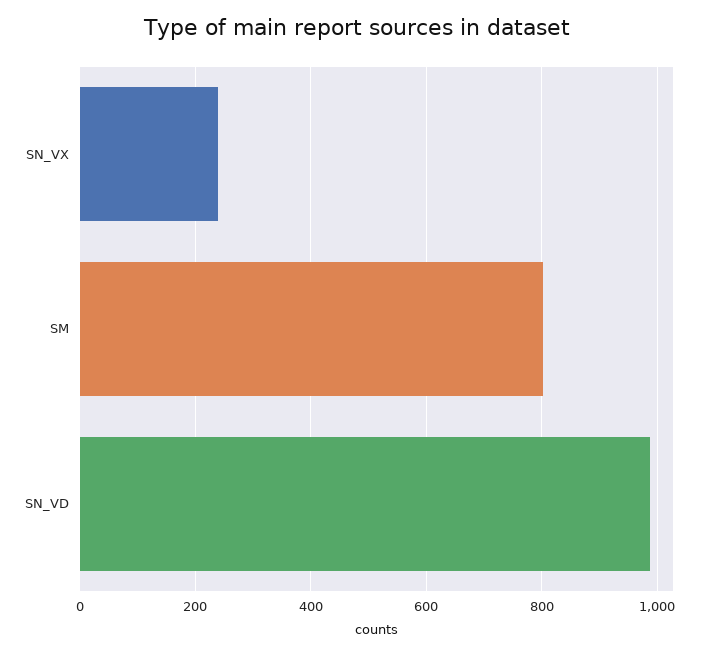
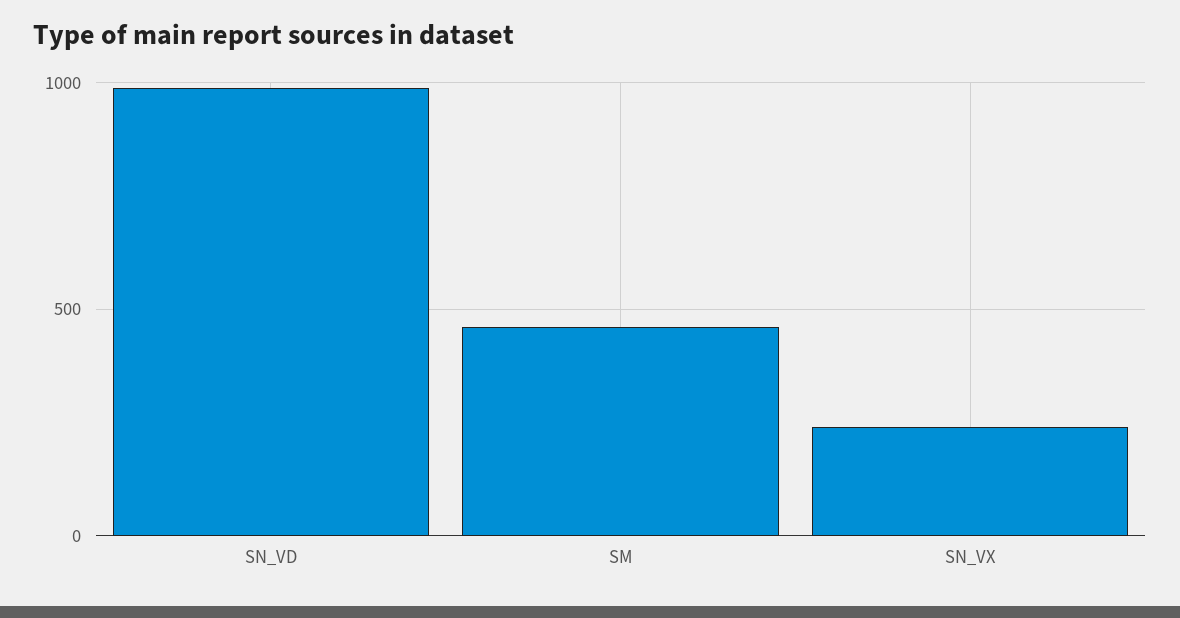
SM: 800 -> 450

